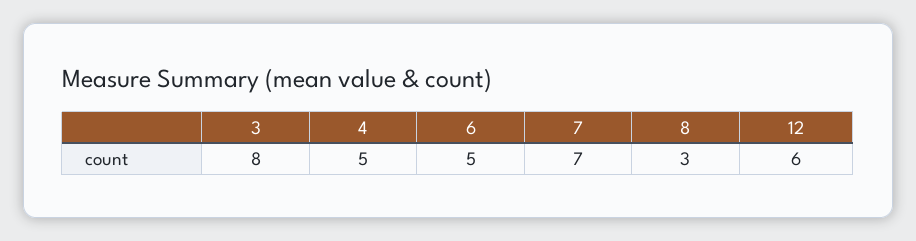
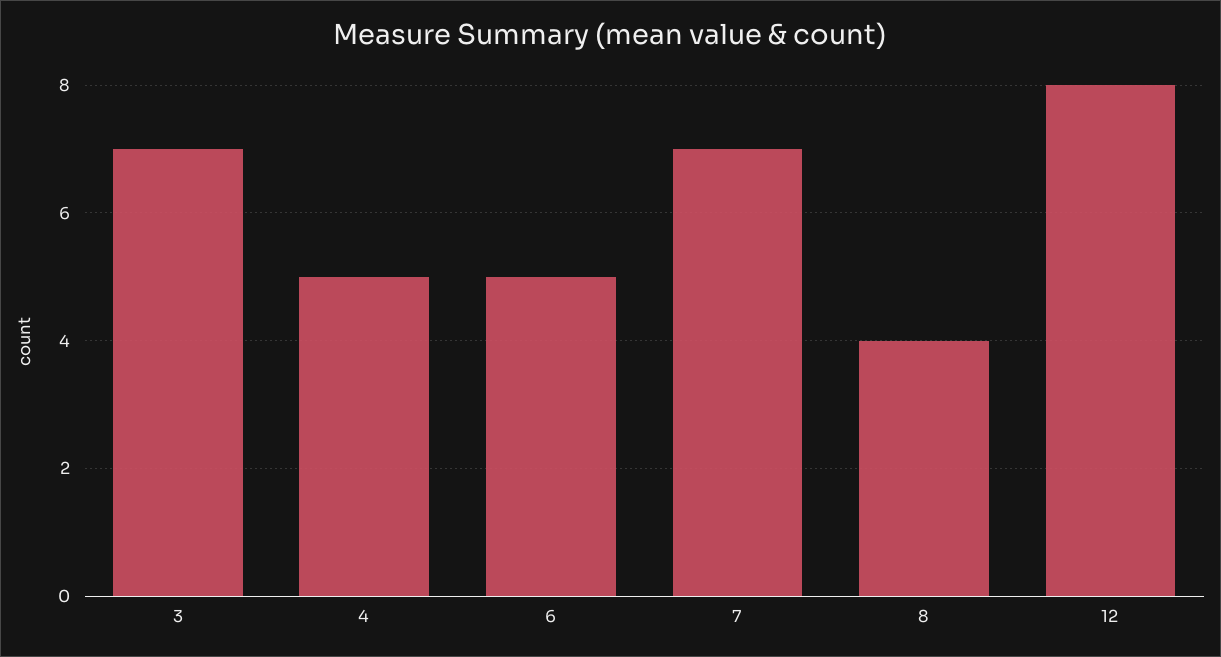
3: 8 -> 7
8: 3 -> 4
12: 6 -> 8

